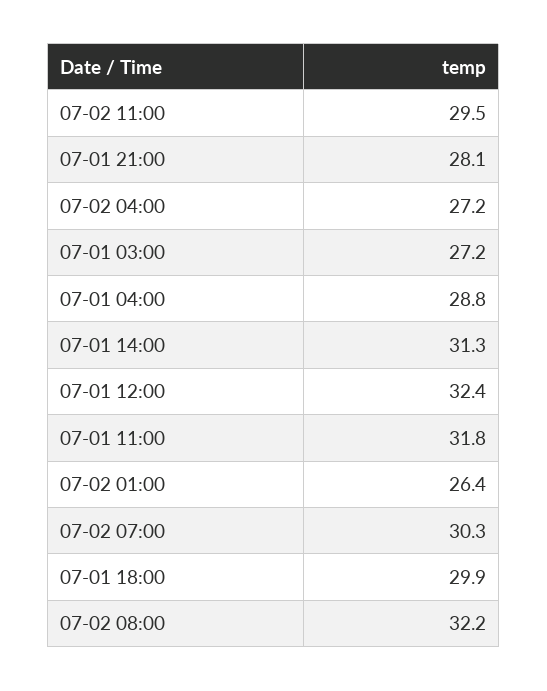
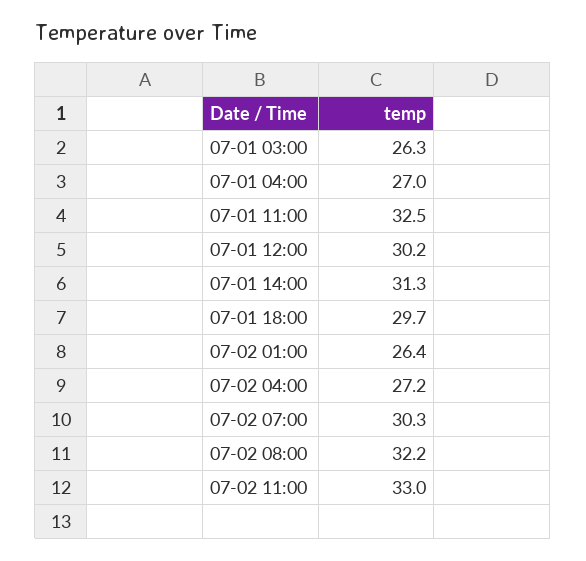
07-02 11:00: 29.5 -> 33
07-01 21:00: 28.1 -> none
07-01 03:00: 27.2 -> 26.3
07-01 04:00: 28.8 -> 27
07-01 12:00: 32.4 -> 30.2
07-01 11:00: 31.8 -> 32.5
07-01 18:00: 29.9 -> 29.7

